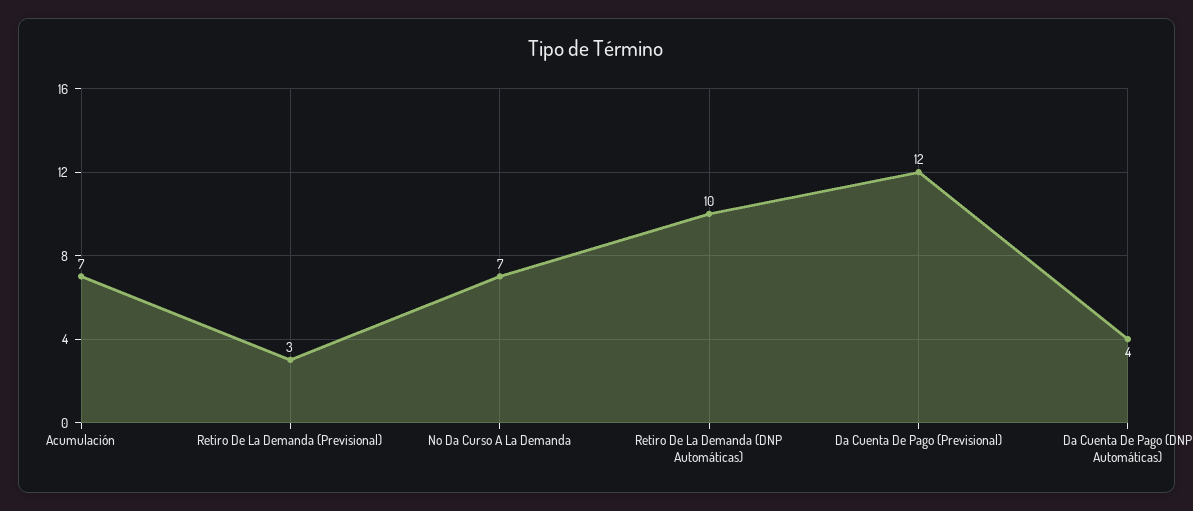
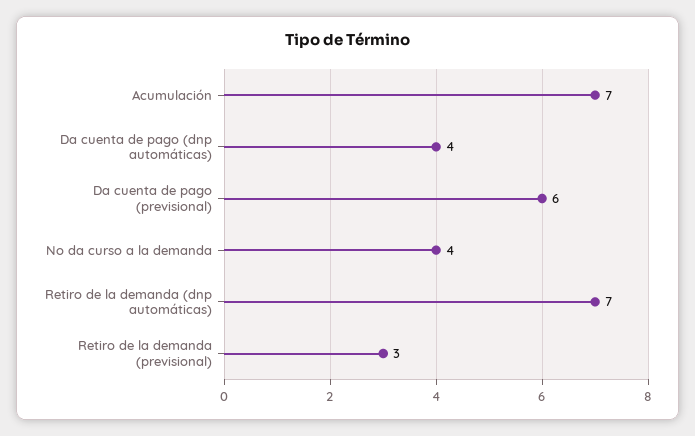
No Da Curso A La Demanda: 7 -> 4
Retiro De La Demanda (DNP Automáticas): 10 -> 7
Da Cuenta De Pago (Previsional): 12 -> 6

